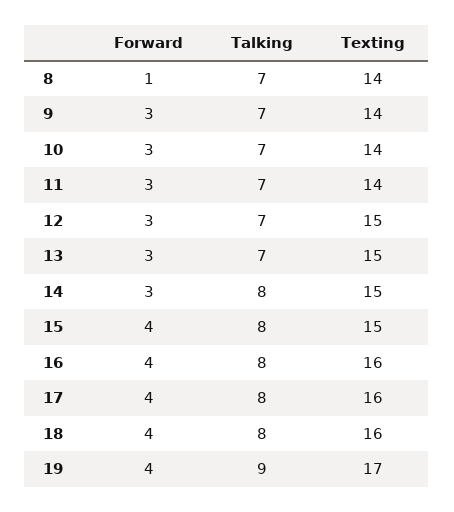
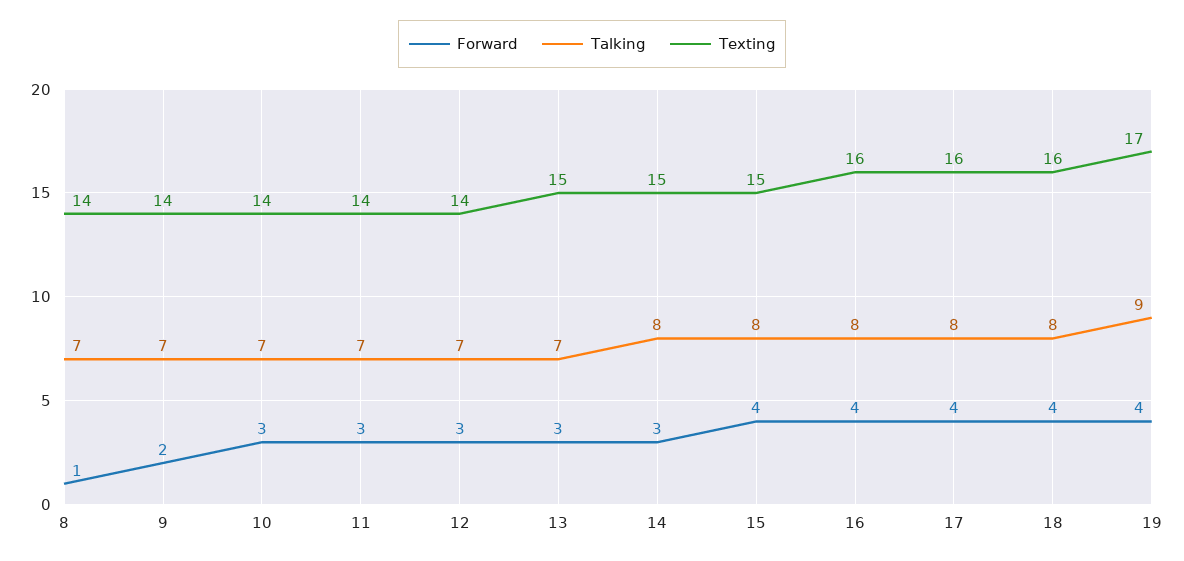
Forward, 9: 3 -> 2
Texting, 12: 15 -> 14

